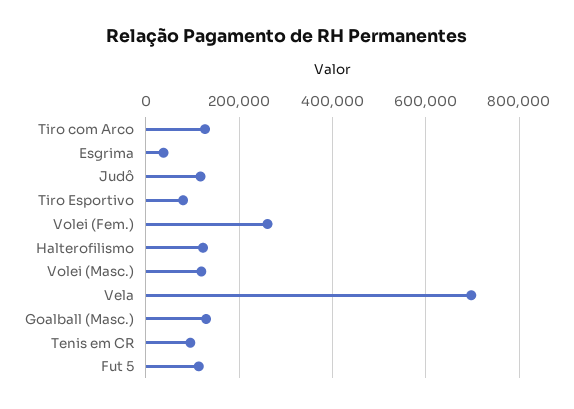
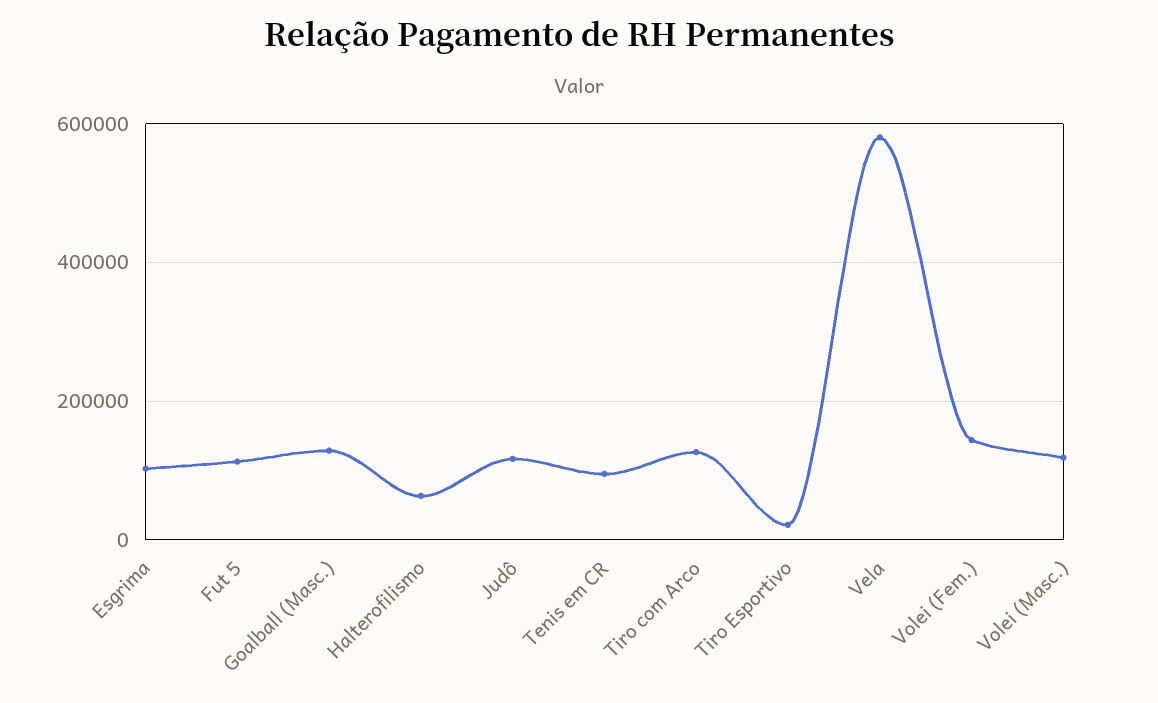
Esgrima: 40000 -> 100000
Tiro Esportivo: 80000 -> 20000
Volei (Fem.): 260000 -> 140000
Halterofilismo: 120000 -> 60000
Vela: 700000 -> 580000

